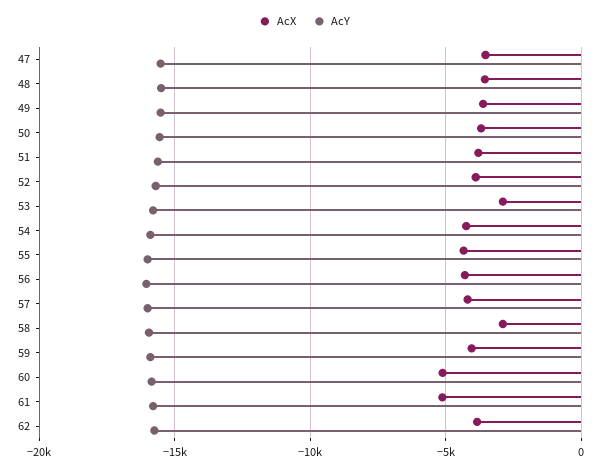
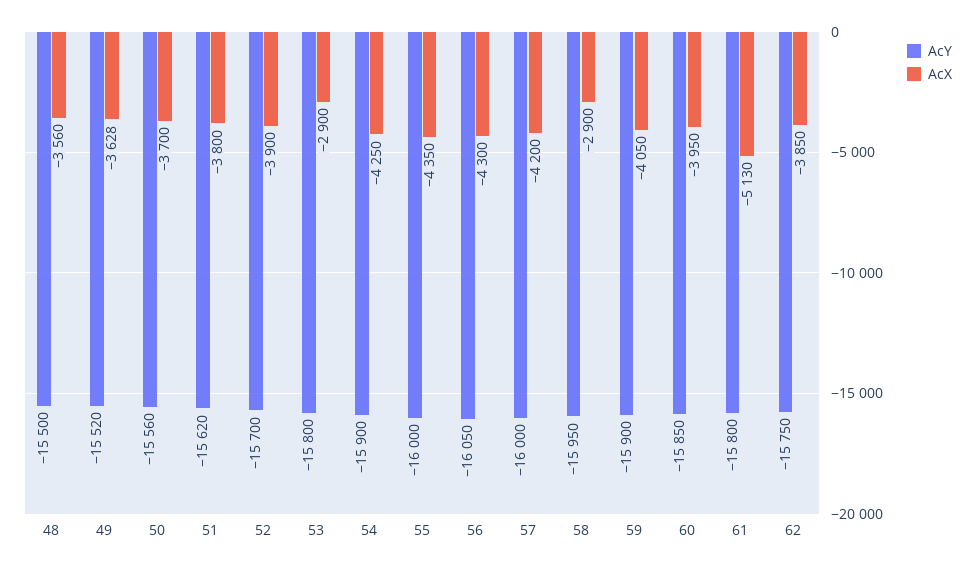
AcX, 47: -3500 -> none
AcY, 47: -15500 -> none
AcX, 60: -5000 -> -3950

